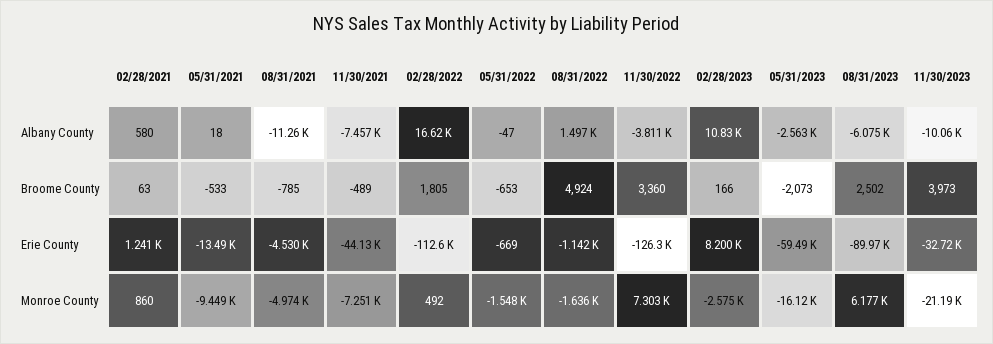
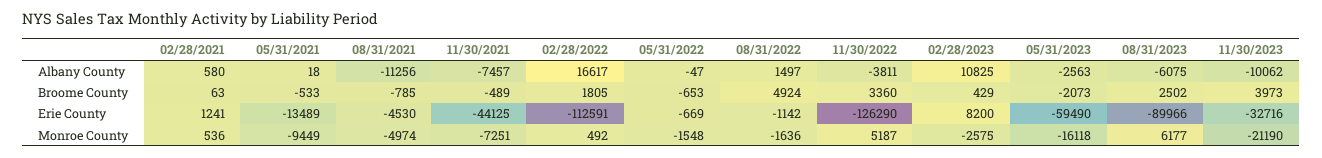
02/28/2023, Broome County: 166 -> 429
02/28/2021, Monroe County: 860 -> 536
11/30/2022, Monroe County: 7303 -> 5187

